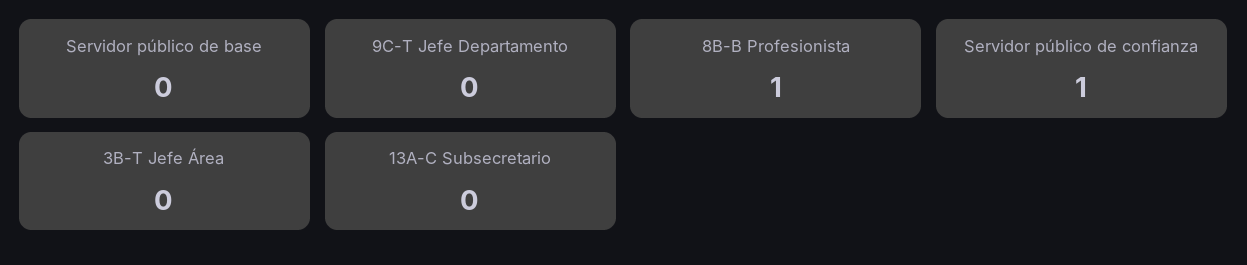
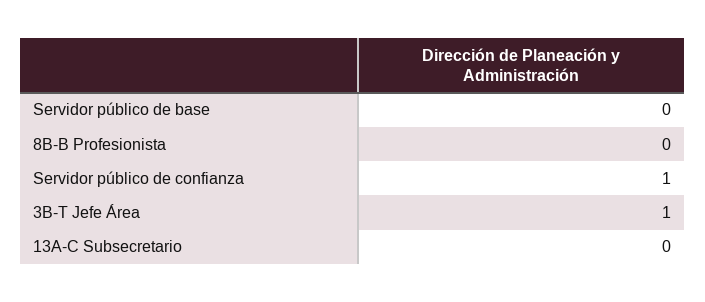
9C-T Jefe Departamento: 0 -> none
8B-B Profesionista: 1 -> 0
3B-T Jefe Área: 0 -> 1

